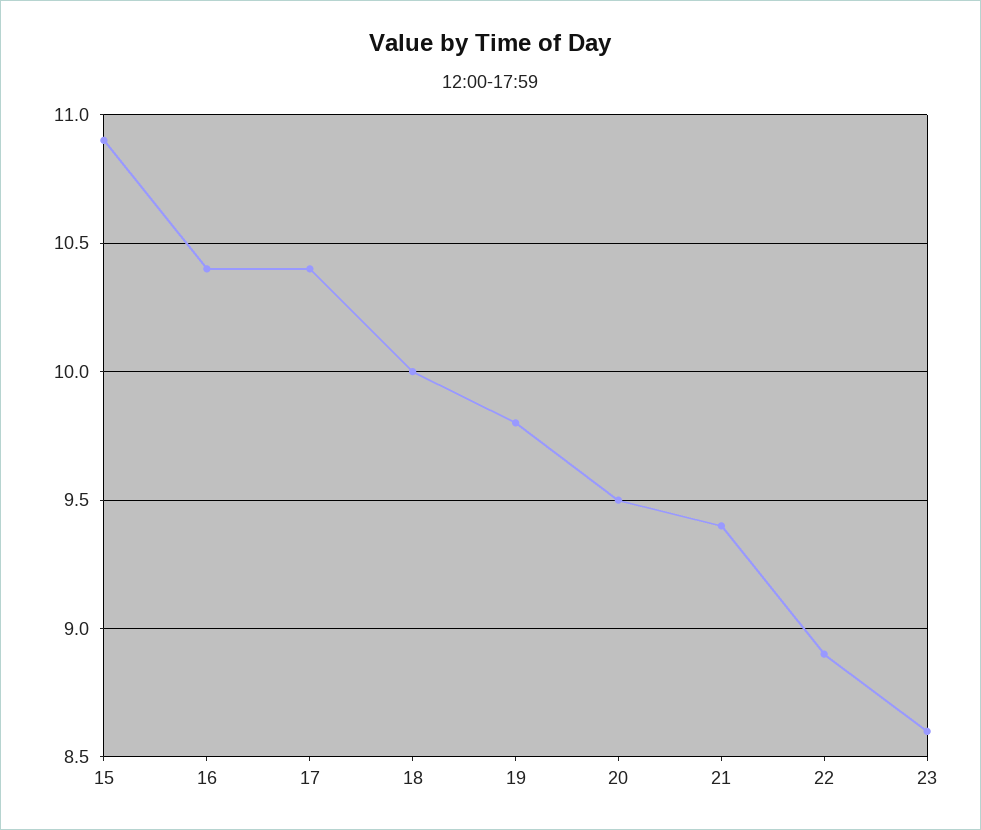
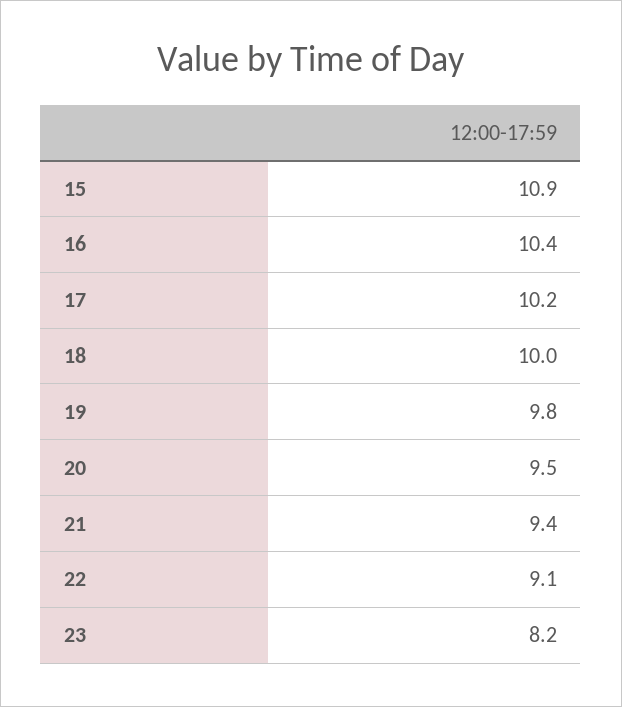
17: 10.4 -> 10.2
22: 8.9 -> 9.1
23: 8.6 -> 8.2

